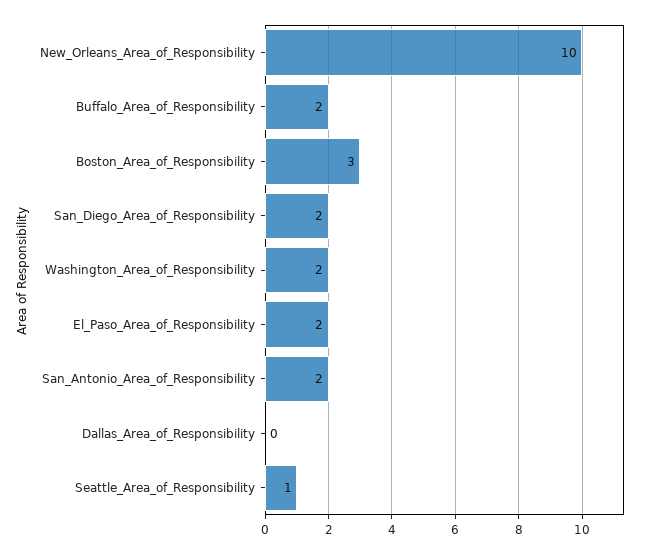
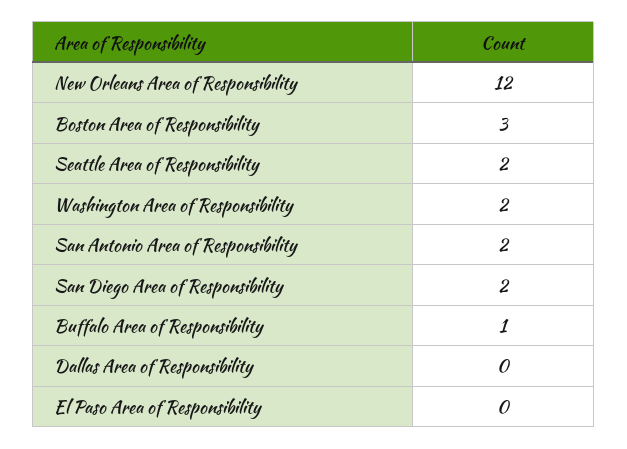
New_Orleans_Area_of_Responsibility: 10 -> 12
Buffalo_Area_of_Responsibility: 2 -> 1
El_Paso_Area_of_Responsibility: 2 -> 0
Seattle_Area_of_Responsibility: 1 -> 2

